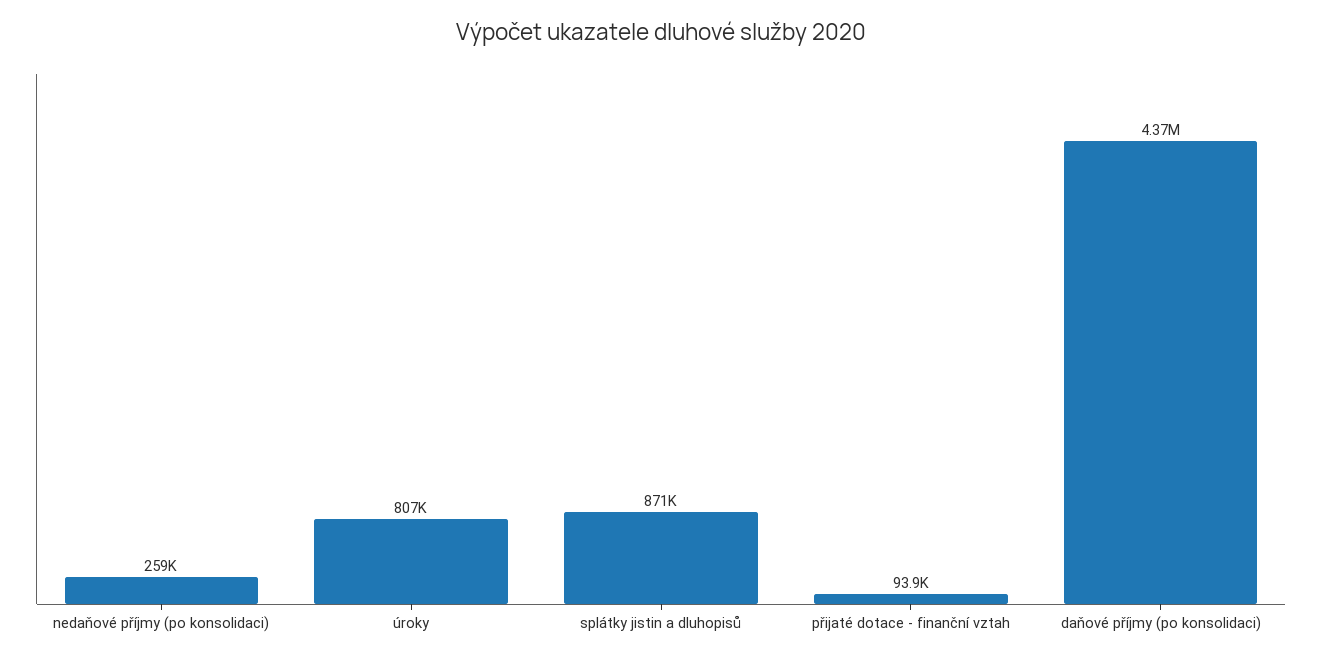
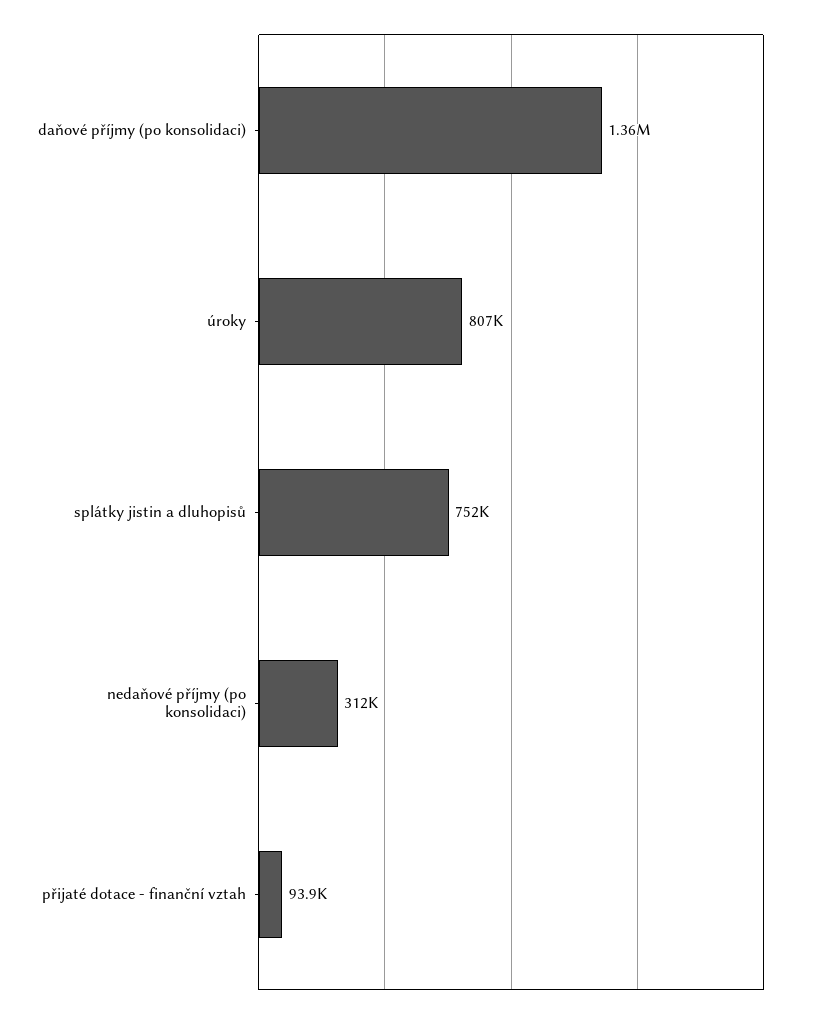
nedaňové příjmy (po konsolidaci): 259000 -> 312000
splátky jistin a dluhopisů: 871000 -> 752000
daňové příjmy (po konsolidaci): 4370000 -> 1360000

